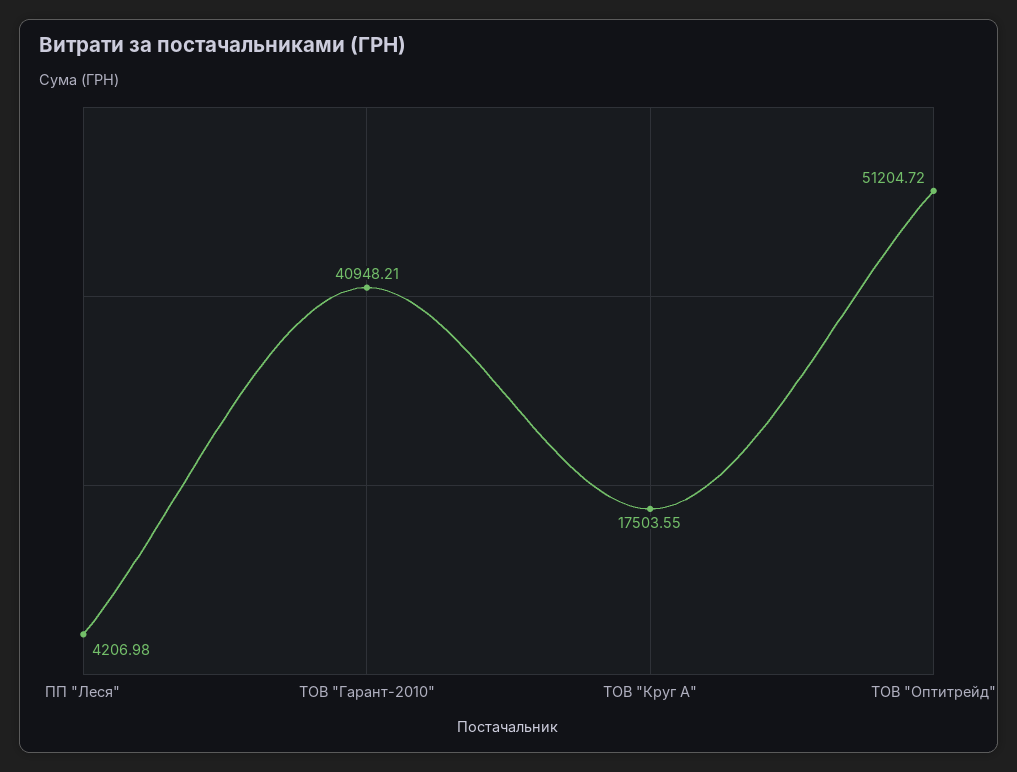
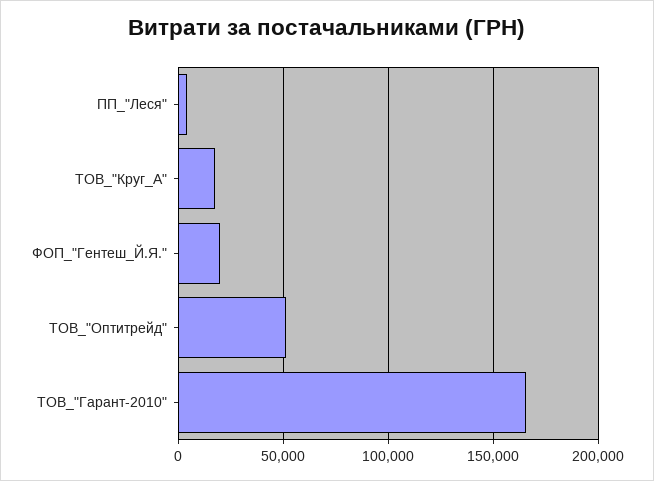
ТОВ "Гарант-2010": 40948.21 -> 165000
ФОП_"Гентеш_Й.Я.": none -> 20000

